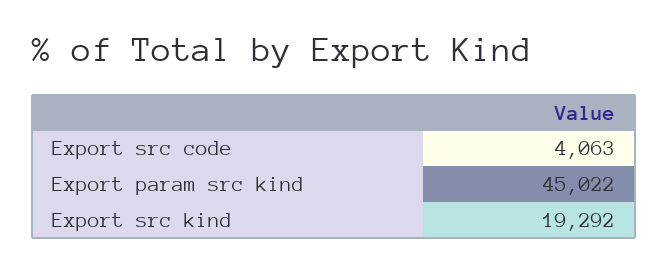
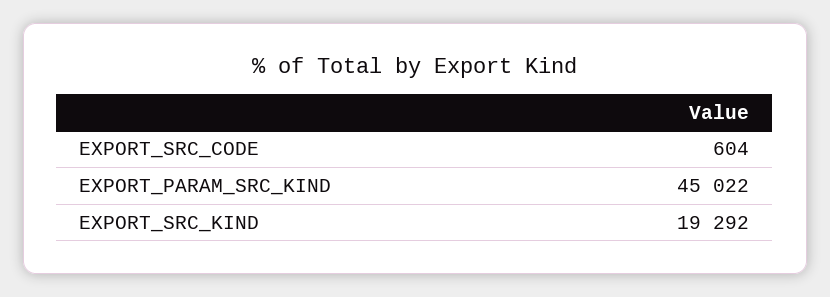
Export src code: 4063 -> 604

